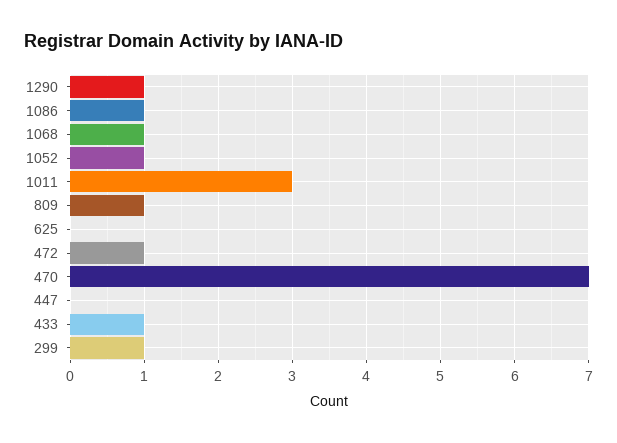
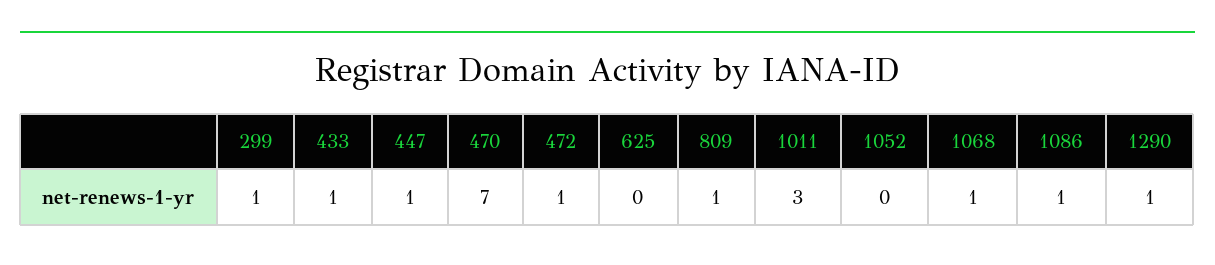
1052: 1 -> 0
447: 0 -> 1

